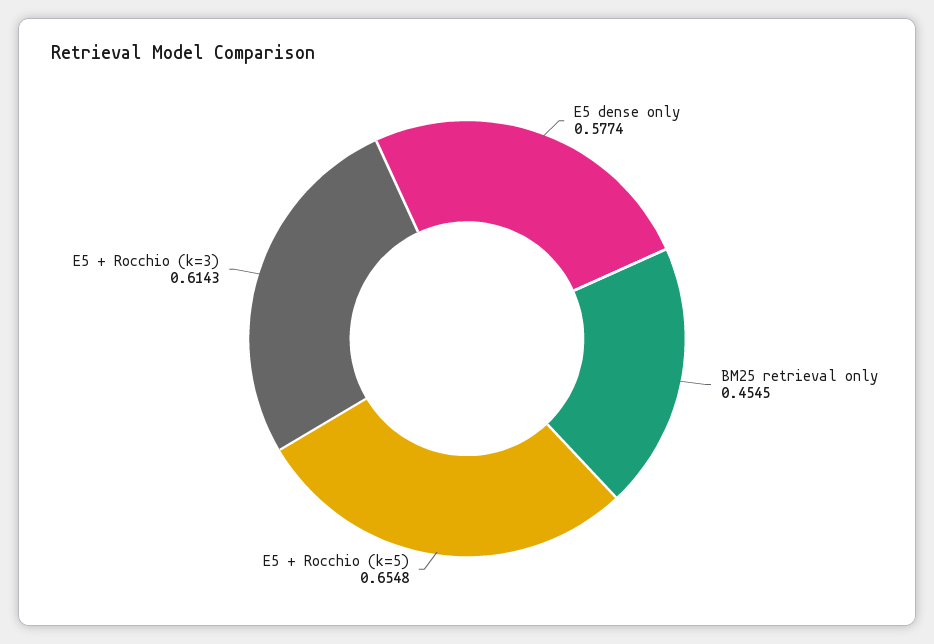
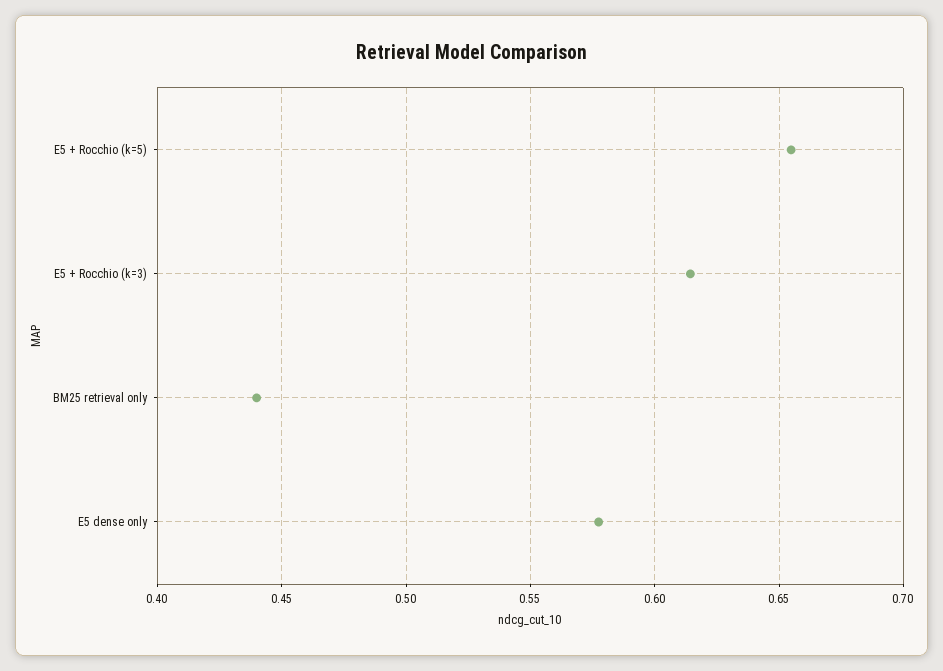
BM25 retrieval only: 0.4545 -> 0.44

